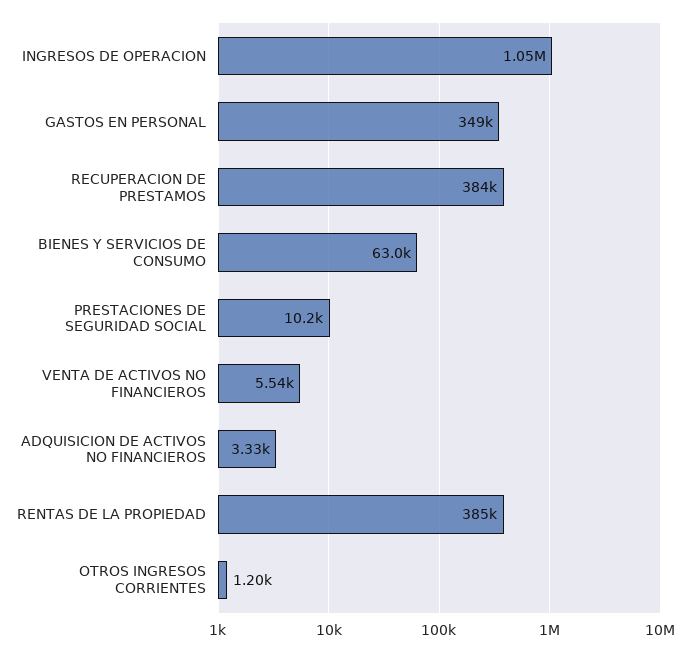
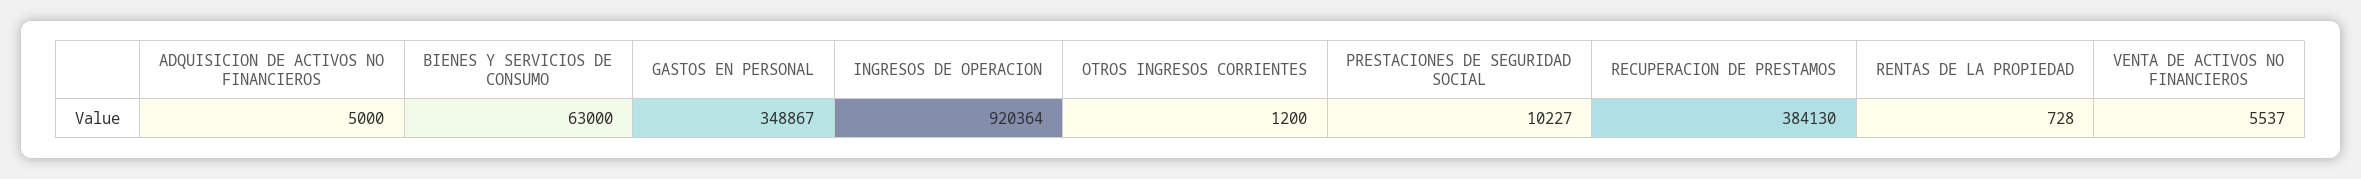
INGRESOS DE OPERACION: 1050000 -> 920364
ADQUISICION DE ACTIVOS NO FINANCIEROS: 3330 -> 5000
RENTAS DE LA PROPIEDAD: 385000 -> 728

